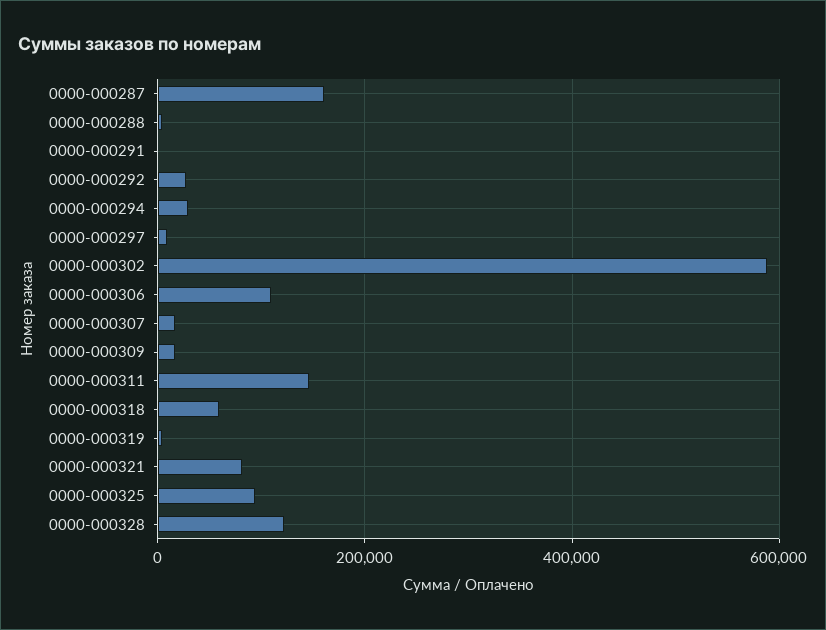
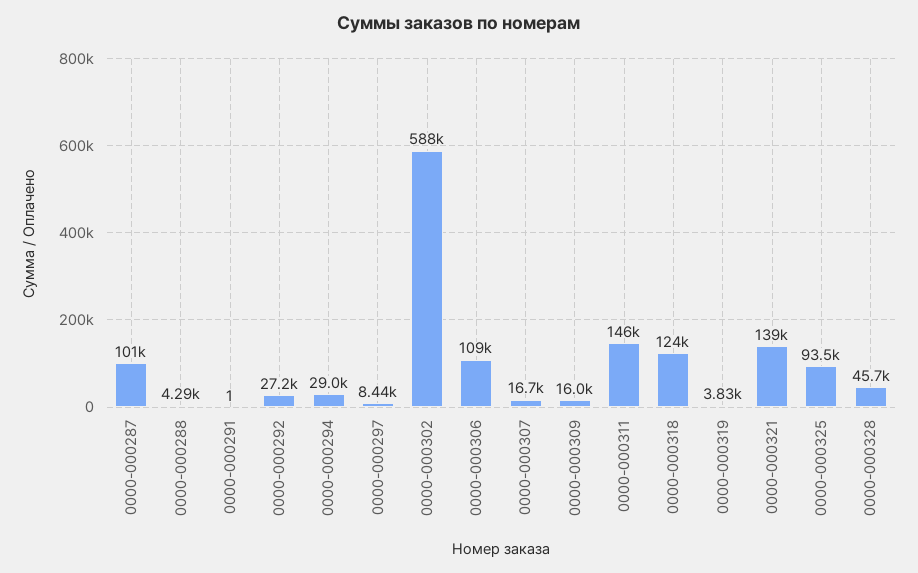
0000-000287: 160000 -> 101000
0000-000318: 60000 -> 124000
0000-000321: 80000 -> 139000
0000-000328: 120000 -> 45700

